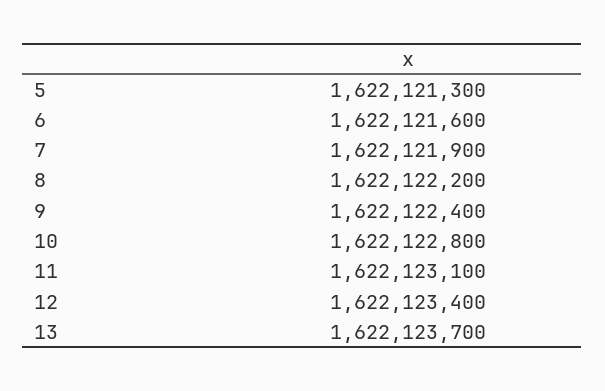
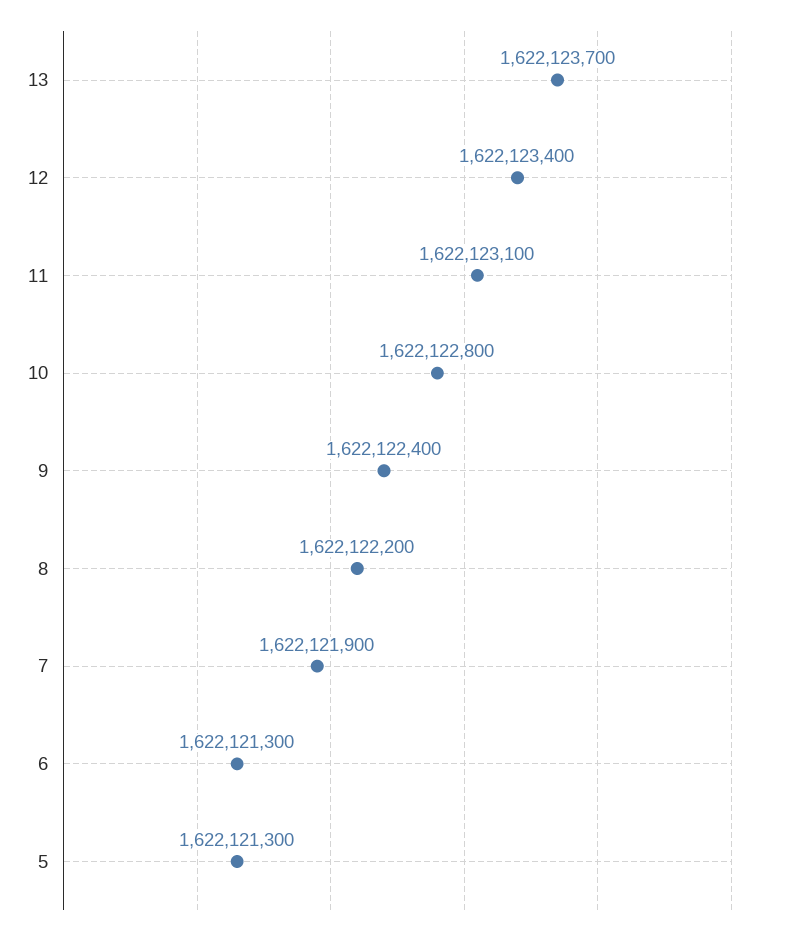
6: 1622121600 -> 1622121300

